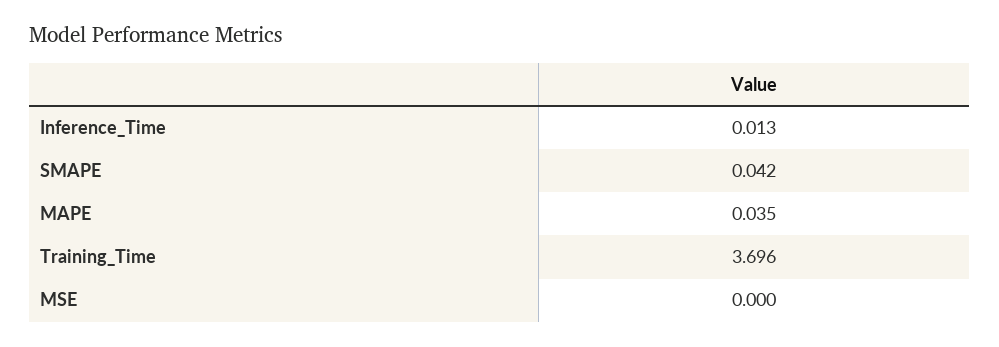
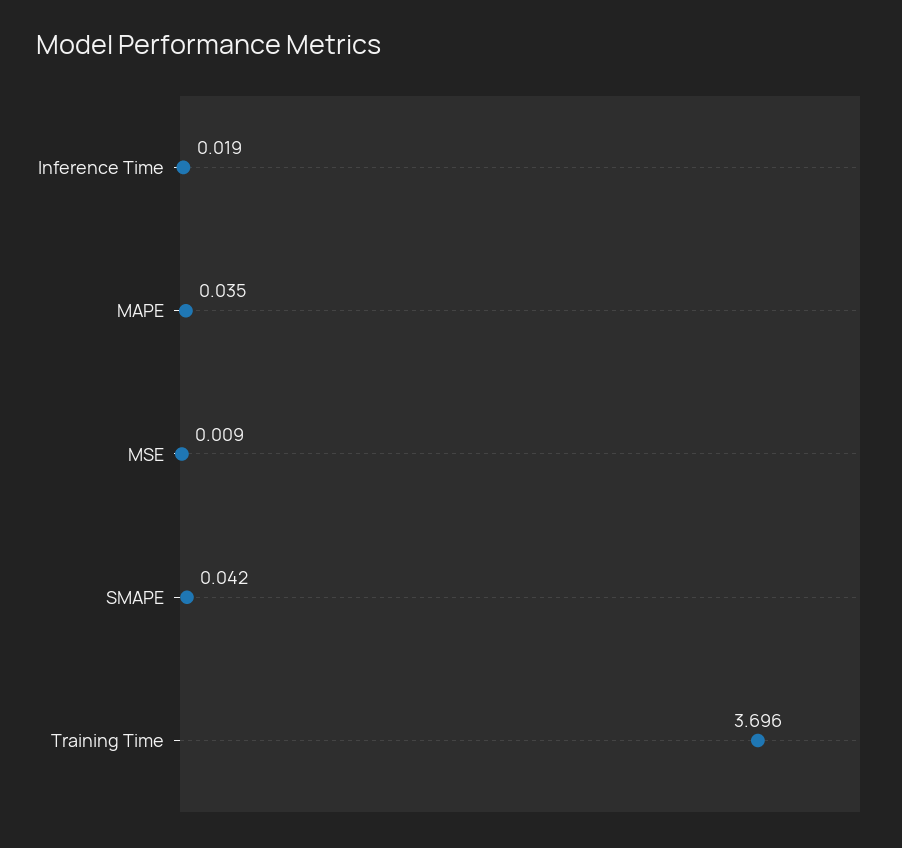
Inference_Time: 0.013 -> 0.019
MSE: 0 -> 0.009

